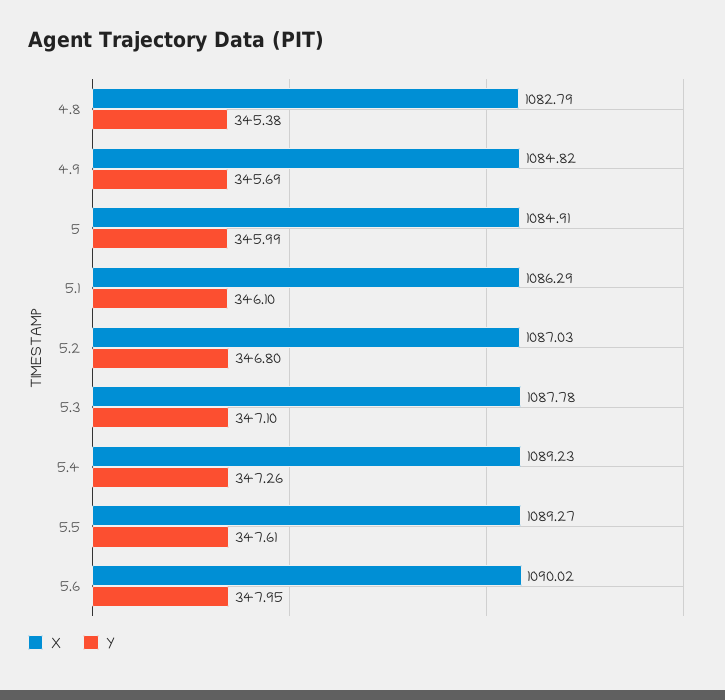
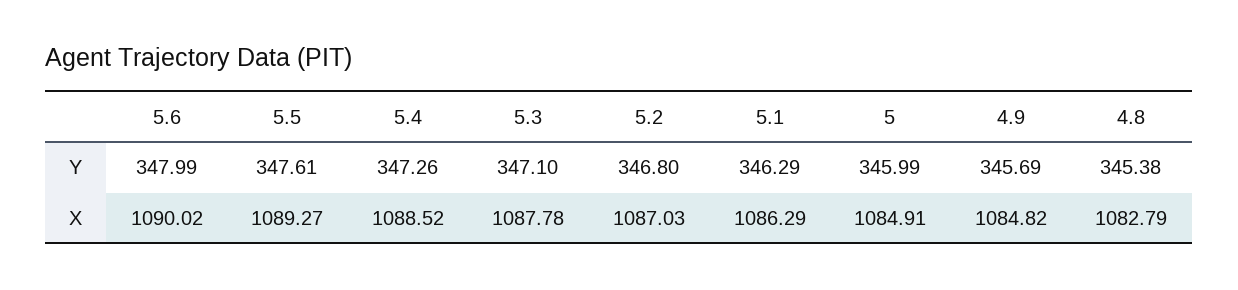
Y, 5.1: 346.1 -> 346.29
X, 5.4: 1089.23 -> 1088.52
Y, 5.6: 347.95 -> 347.99

